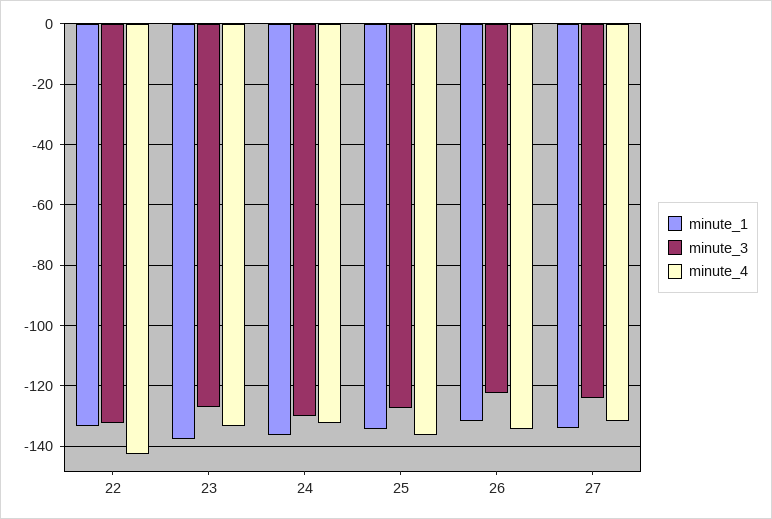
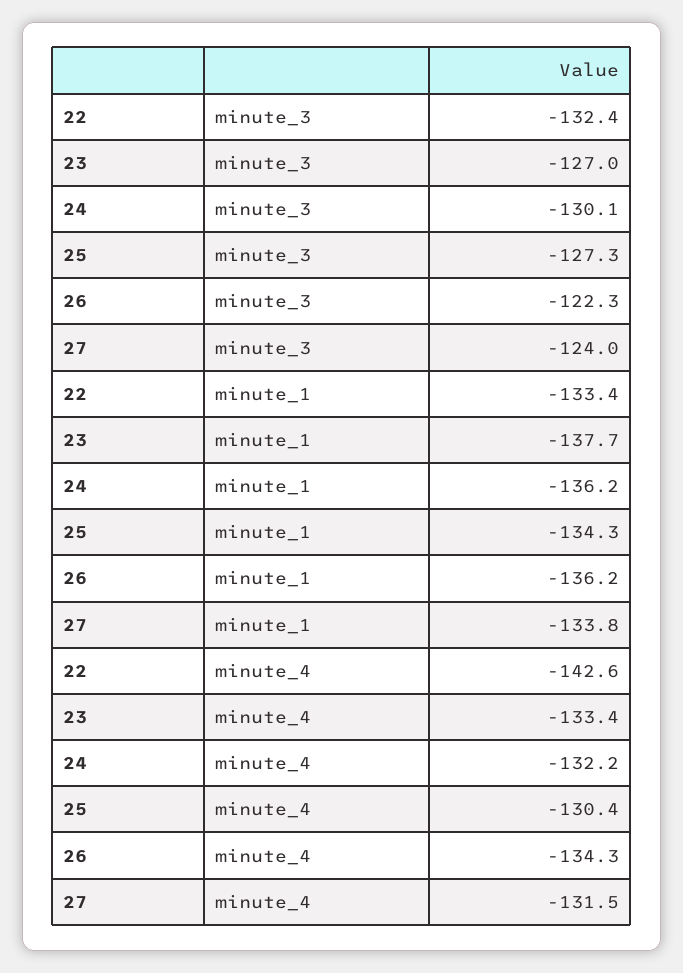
minute_4, 25: -136 -> -130.4
minute_1, 26: -132 -> -136.2

